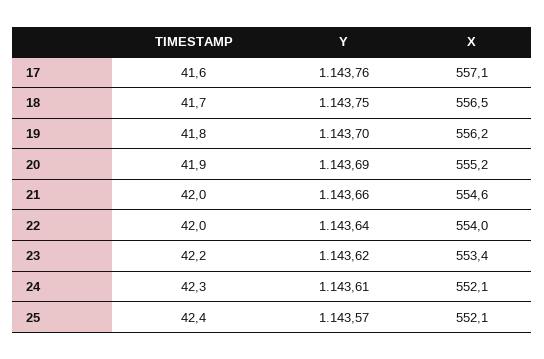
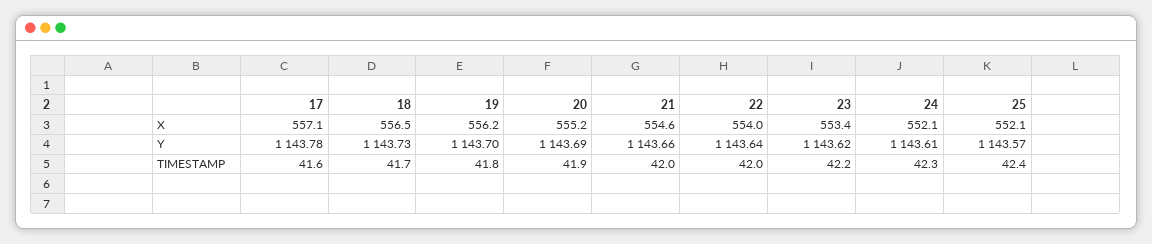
Y, 17: 1143.76 -> 1143.78
Y, 18: 1143.75 -> 1143.73

